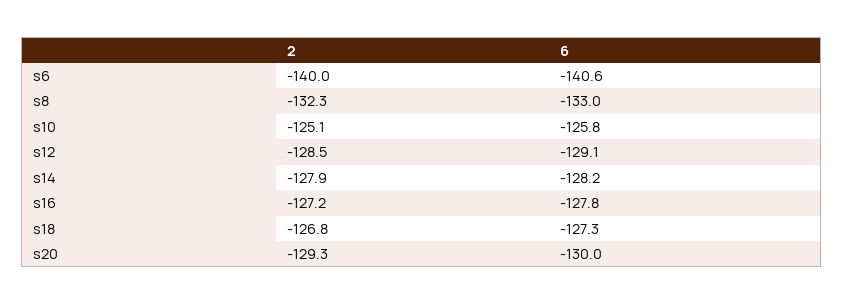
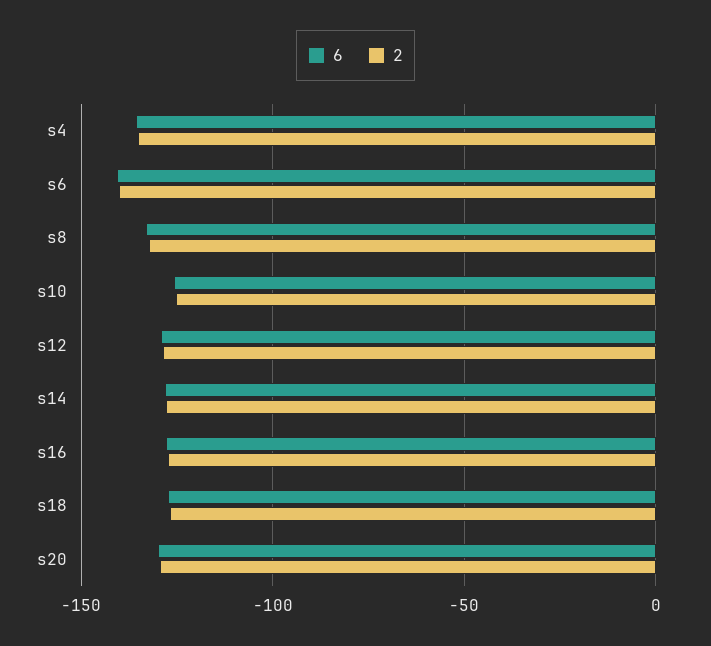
6, s4: none -> -135
2, s4: none -> -135

